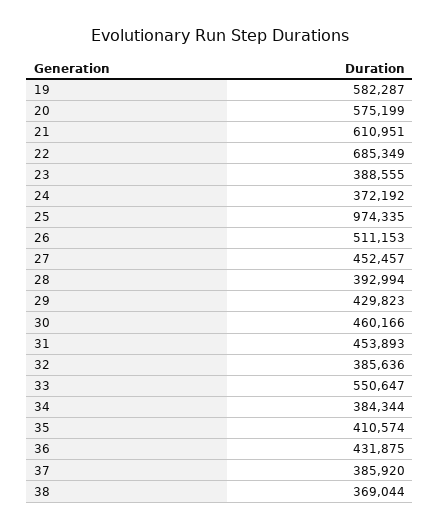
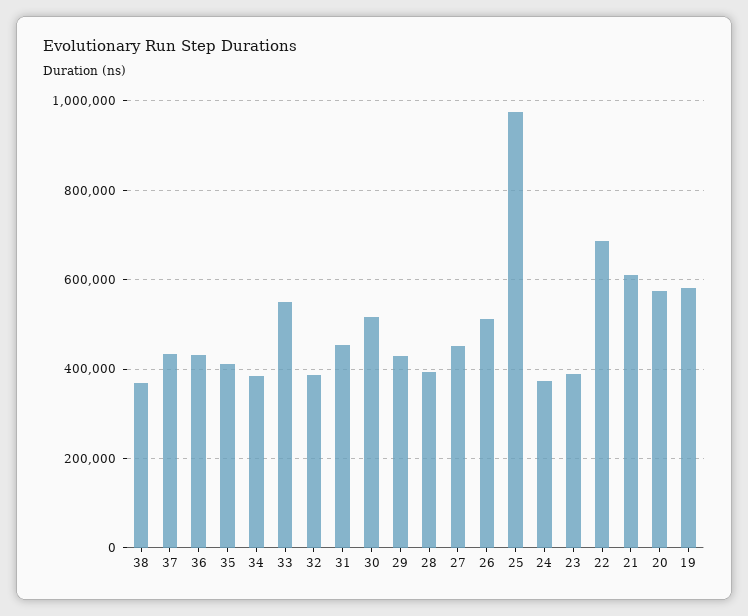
30: 460166 -> 520000
37: 385920 -> 440000

